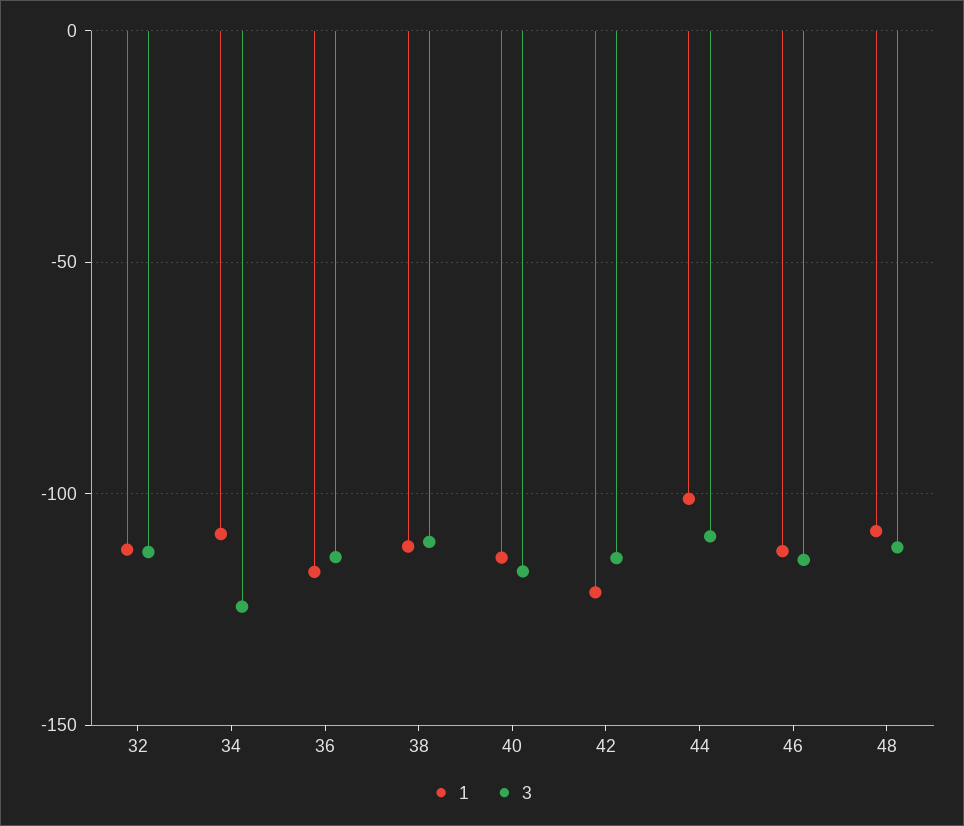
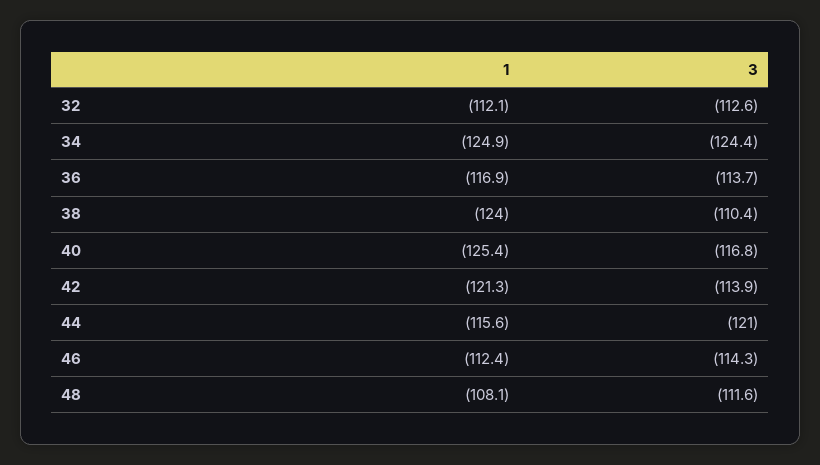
1, 34: -110 -> -124.9
1, 38: -110 -> -124
1, 40: -115 -> -125.4
1, 44: -100 -> -115.6
3, 44: -110 -> -121

